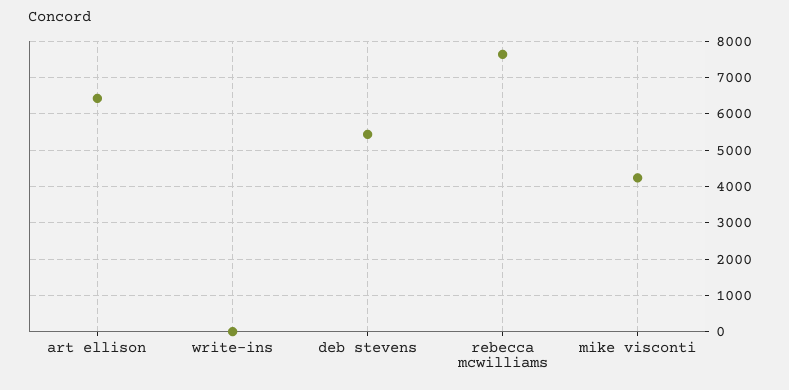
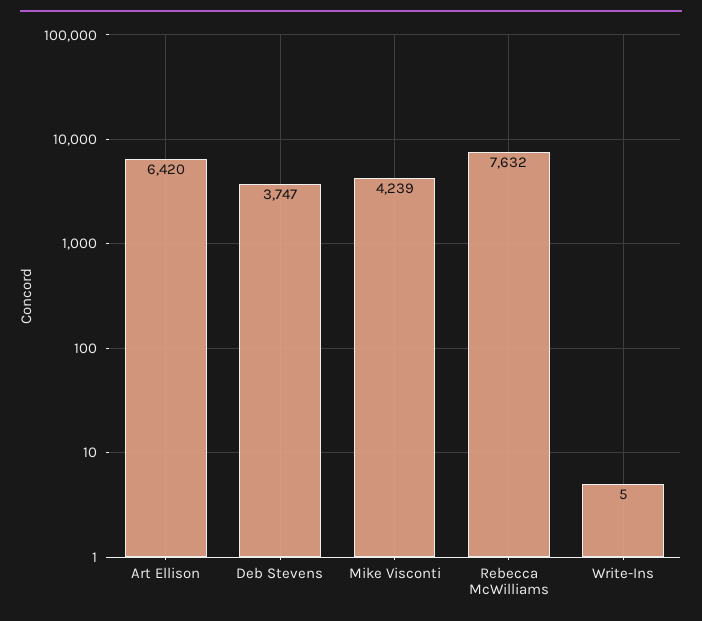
deb stevens: 5400 -> 3747

